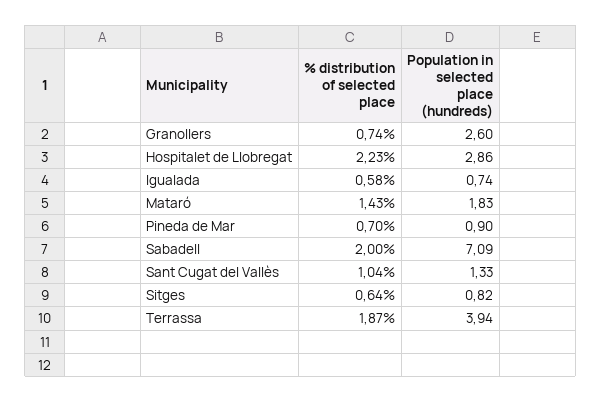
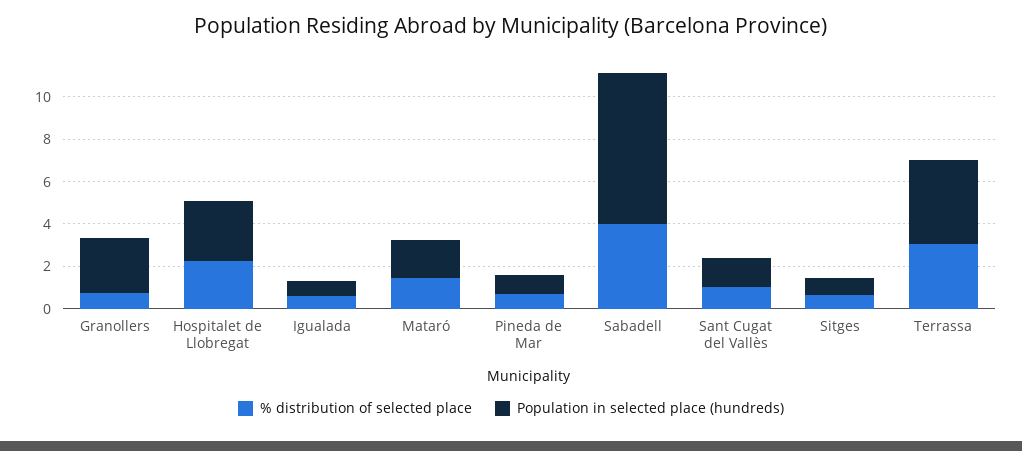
% distribution of selected place, Sabadell: 2 -> 4
% distribution of selected place, Terrassa: 1.87 -> 3

